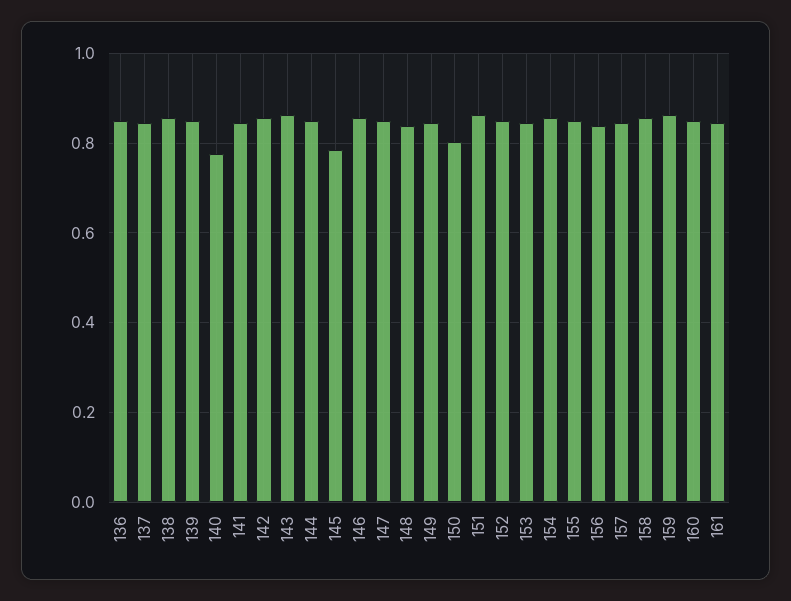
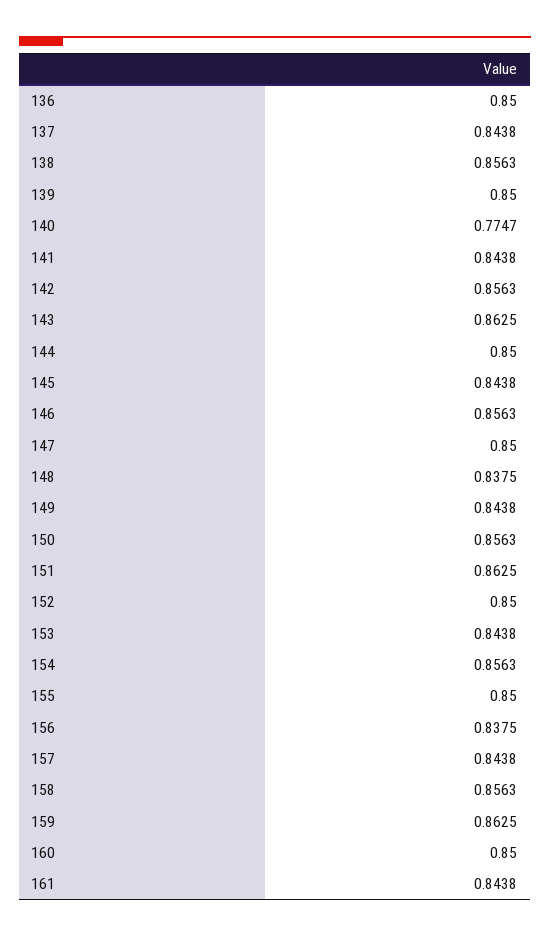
145: 0.78 -> 0.8438
150: 0.8 -> 0.8563

